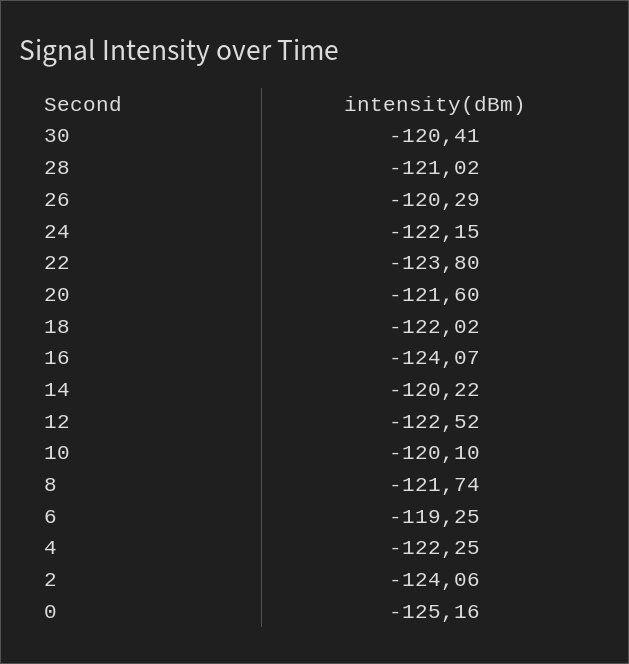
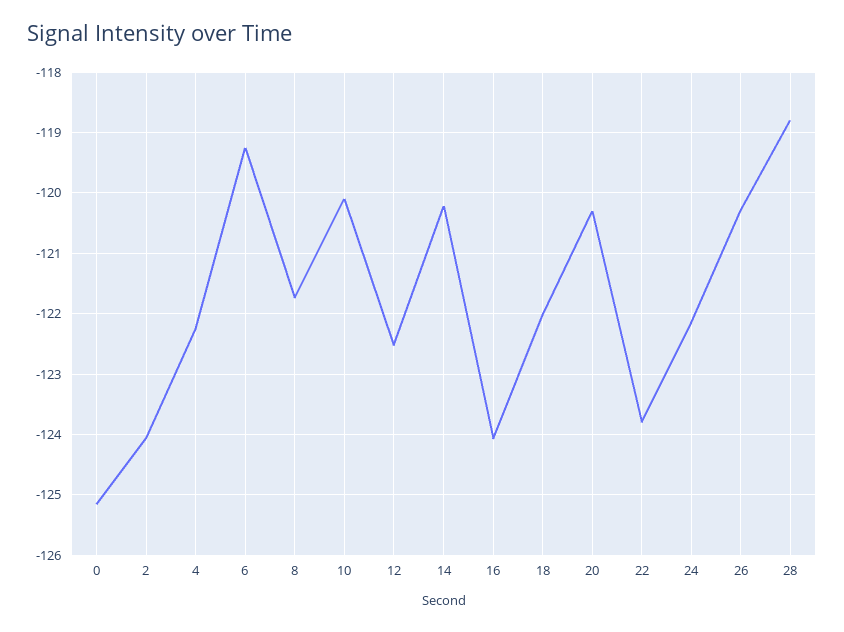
30: -120.41 -> none
28: -121.02 -> -118.8
20: -121.6 -> -120.3

